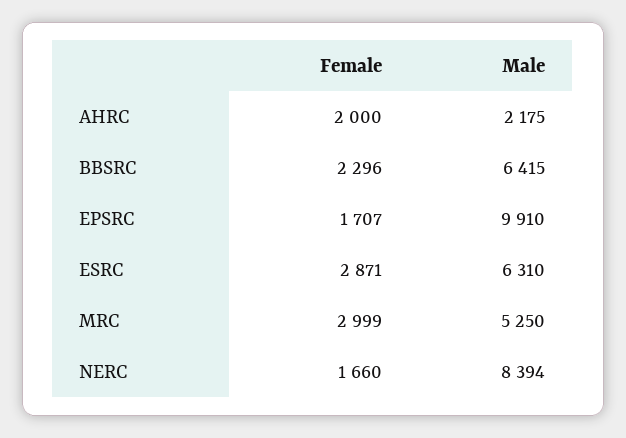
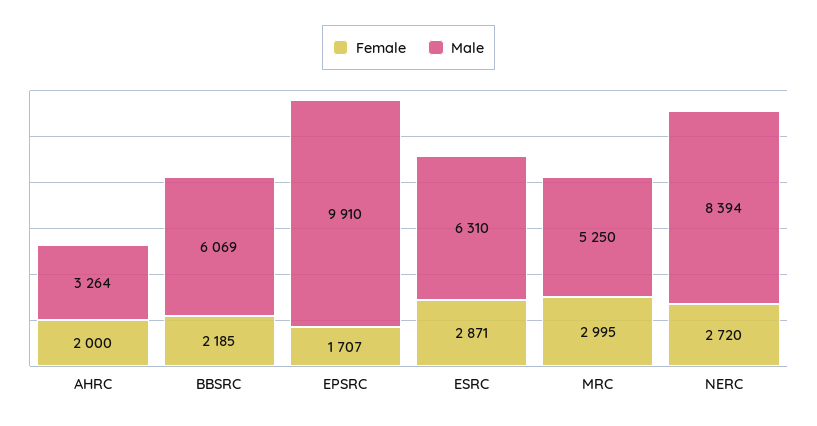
Male, AHRC: 2175 -> 3264
Female, BBSRC: 2296 -> 2185
Male, BBSRC: 6415 -> 6069
Female, MRC: 2999 -> 2995
Female, NERC: 1660 -> 2720

